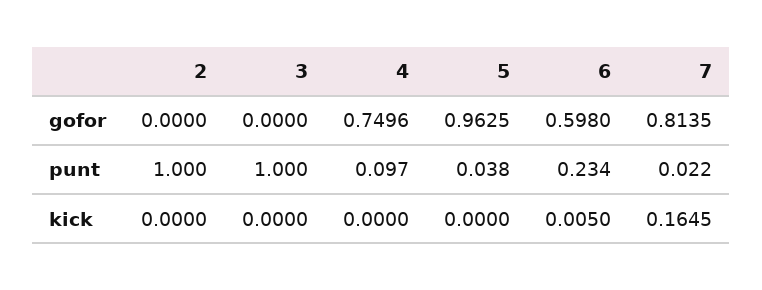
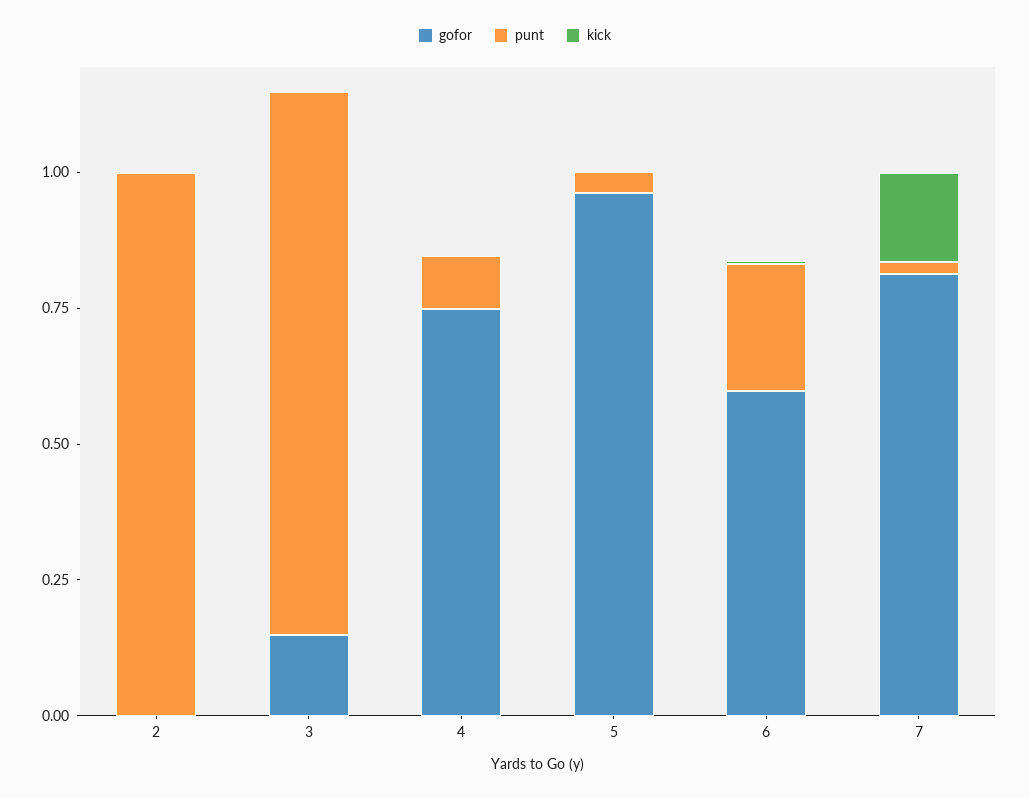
gofor, 3: 0 -> 0.15

